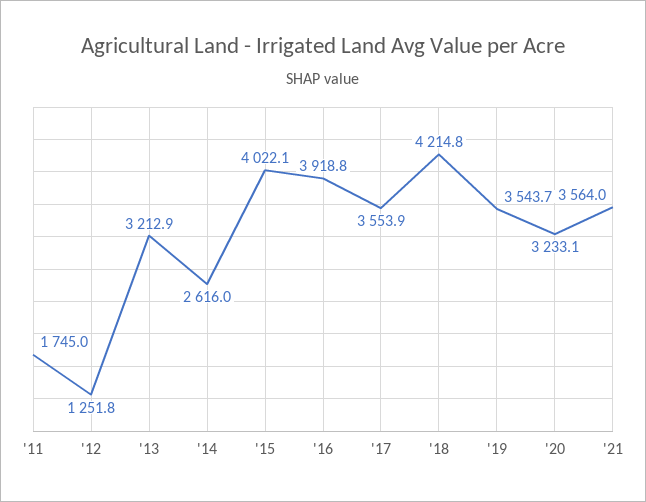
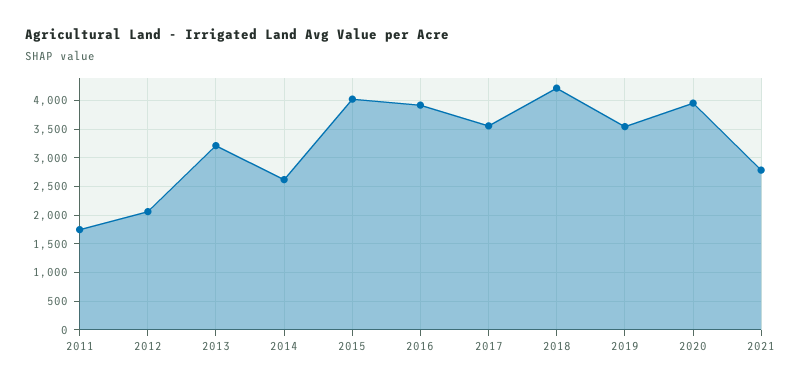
'12: 1251.8 -> 2000
'20: 3233.1 -> 4000
'21: 3564 -> 2750

